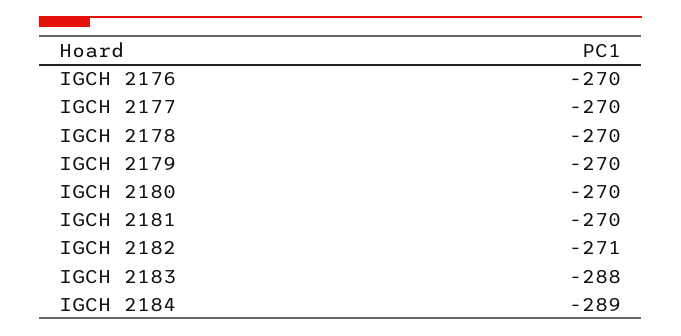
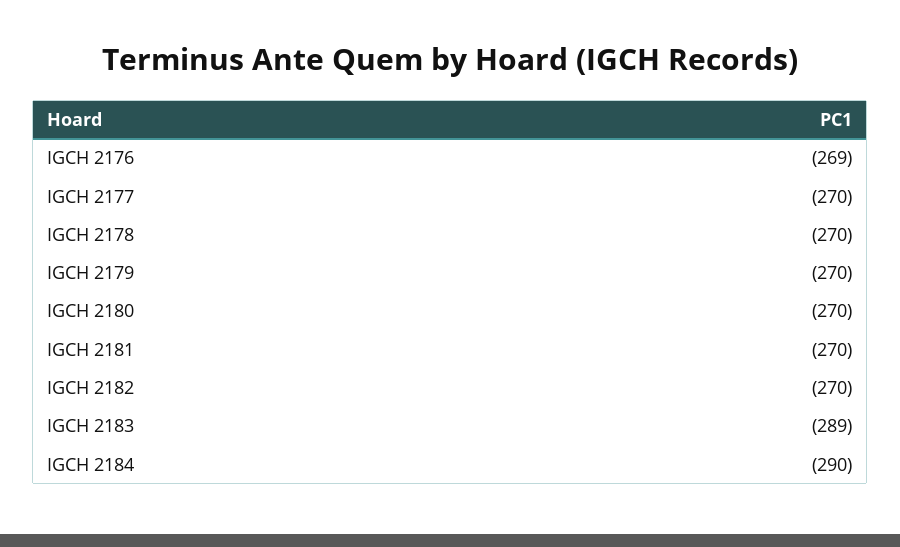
IGCH 2176: -270 -> -269
IGCH 2182: -271 -> -270
IGCH 2183: -288 -> -289
IGCH 2184: -289 -> -290

